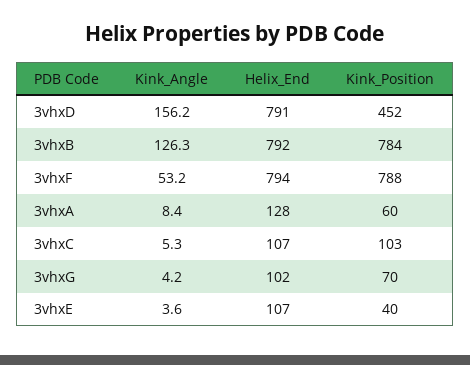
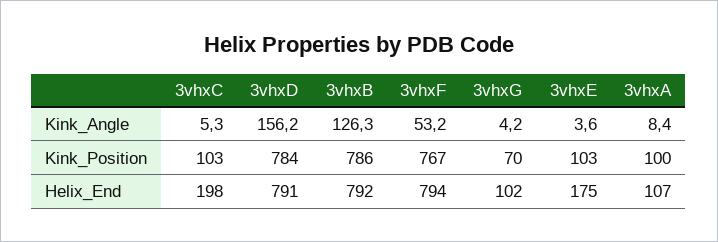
Kink_Position, 3vhxD: 452 -> 784
Kink_Position, 3vhxB: 784 -> 786
Kink_Position, 3vhxF: 788 -> 767
Helix_End, 3vhxA: 128 -> 107
Kink_Position, 3vhxA: 60 -> 100
Helix_End, 3vhxC: 107 -> 198
Helix_End, 3vhxE: 107 -> 175
Kink_Position, 3vhxE: 40 -> 103

